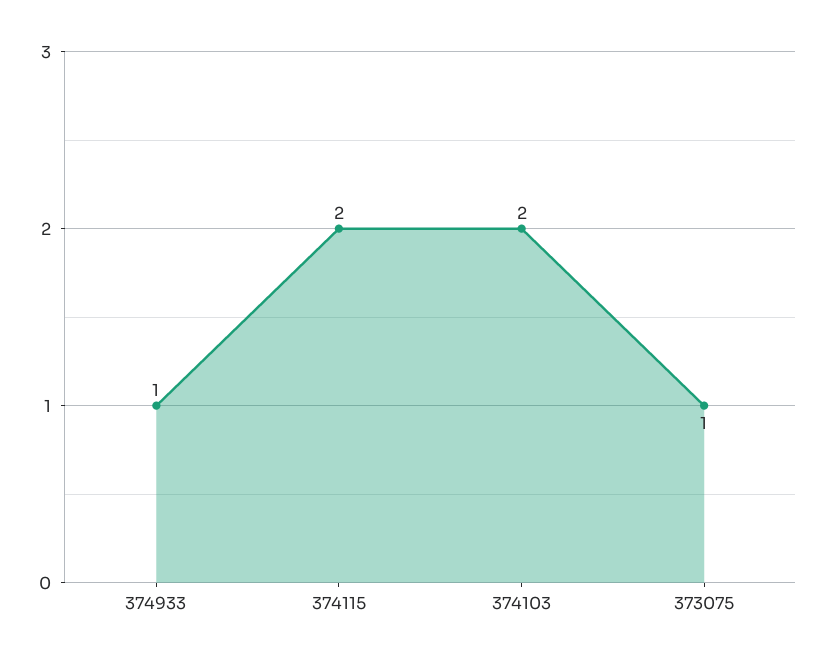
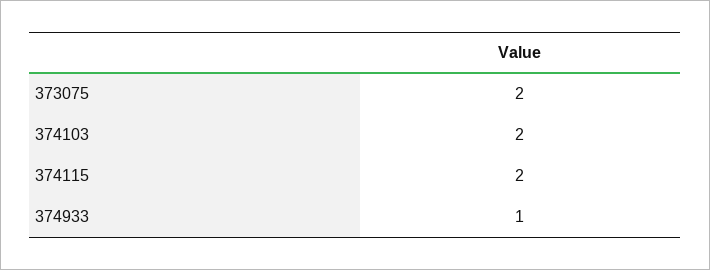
373075: 1 -> 2

